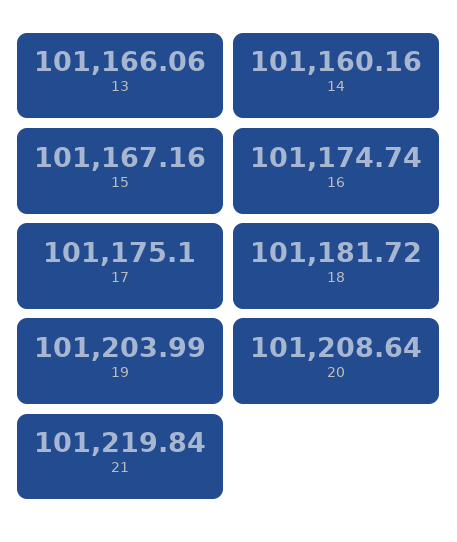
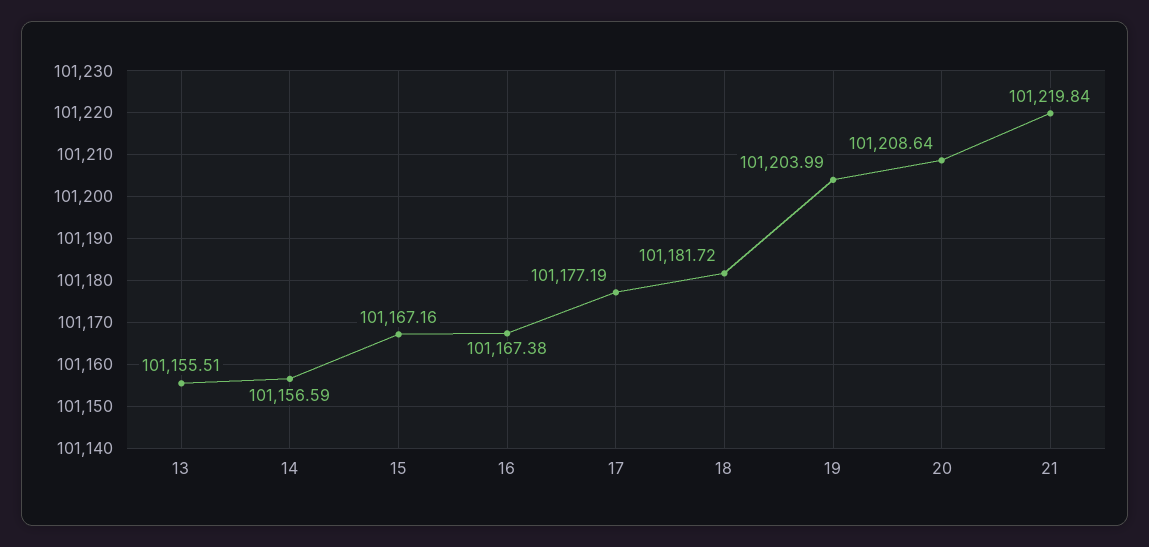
13: 101166.06 -> 101155.51
14: 101160.16 -> 101156.59
16: 101174.74 -> 101167.38
17: 101175.1 -> 101177.19

